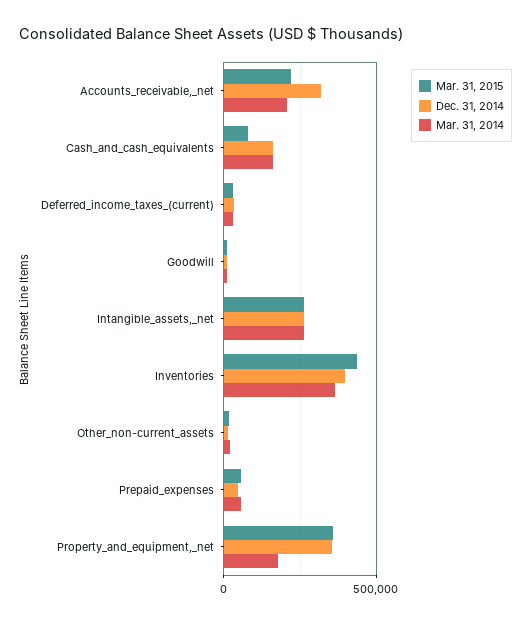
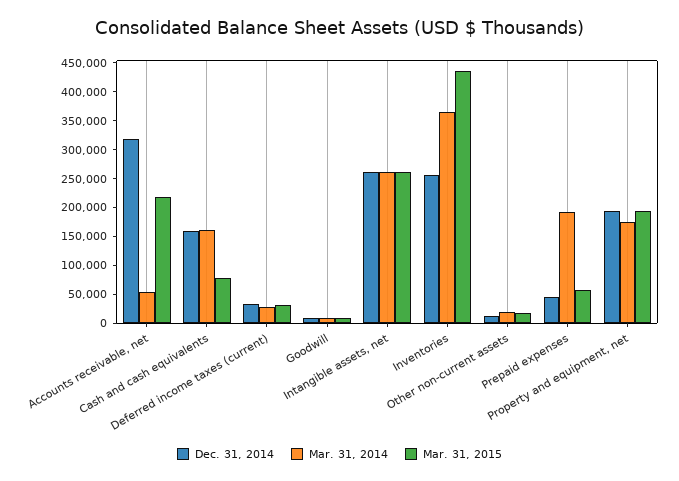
Mar. 31, 2014, Accounts_receivable,_net: 200000 -> 50000
Dec. 31, 2014, Inventories: 400000 -> 250000
Mar. 31, 2014, Prepaid_expenses: 50000 -> 200000
Mar. 31, 2015, Property_and_equipment,_net: 350000 -> 200000
Dec. 31, 2014, Property_and_equipment,_net: 350000 -> 200000

